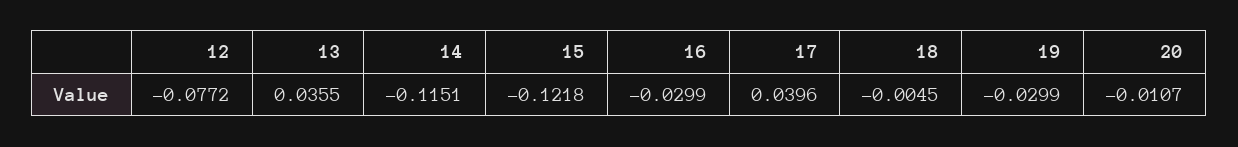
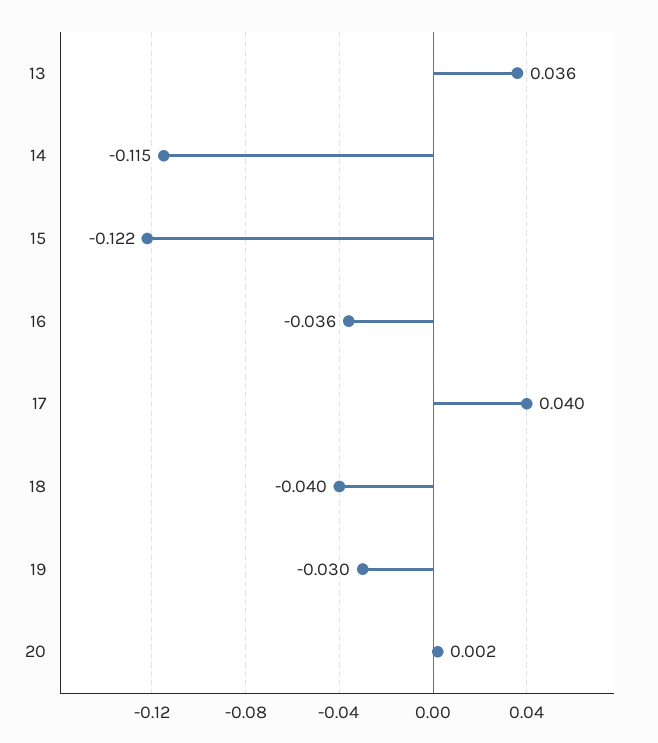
12: -0.0772 -> none
16: -0.0299 -> -0.036
18: -0.0045 -> -0.04
20: -0.0107 -> 0.002

